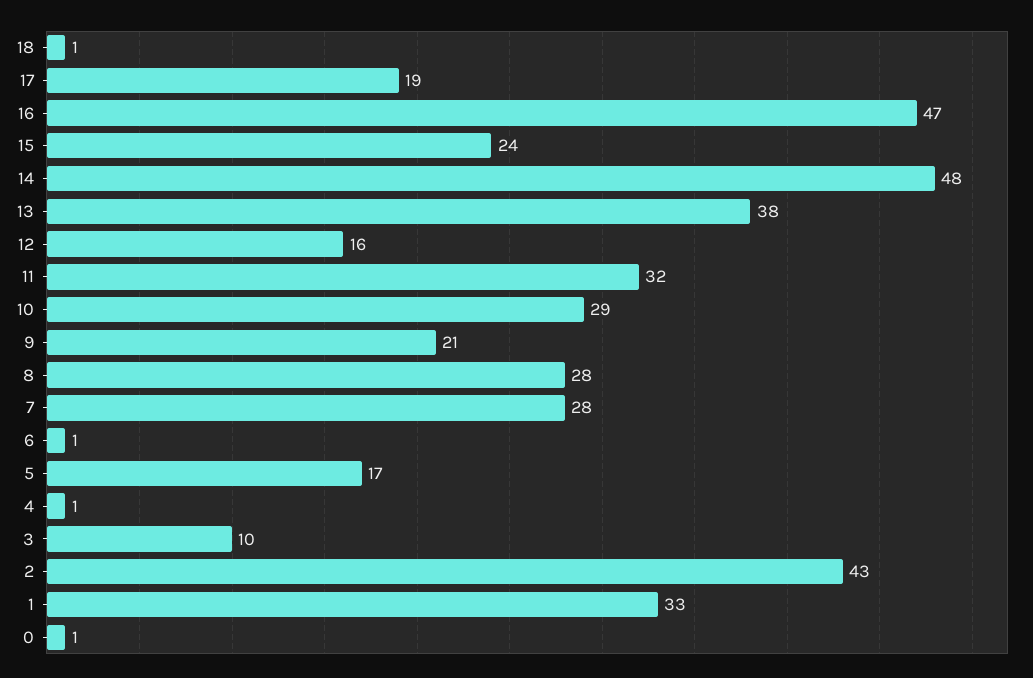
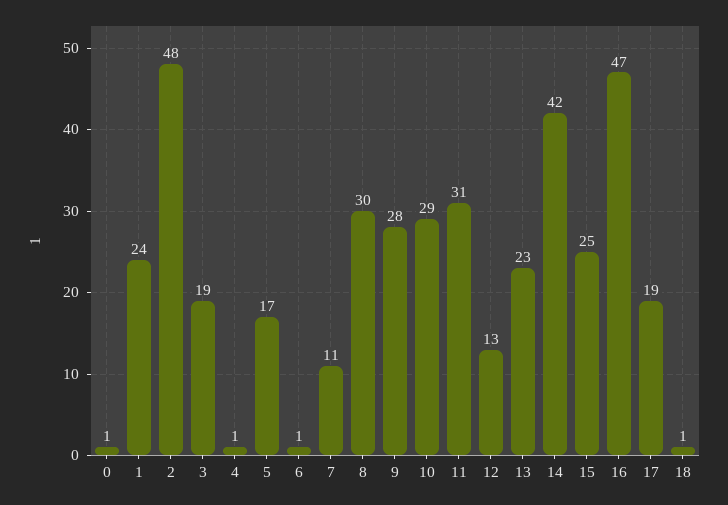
15: 24 -> 25
14: 48 -> 42
13: 38 -> 23
12: 16 -> 13
11: 32 -> 31
9: 21 -> 28
8: 28 -> 30
7: 28 -> 11
3: 10 -> 19
2: 43 -> 48
1: 33 -> 24

